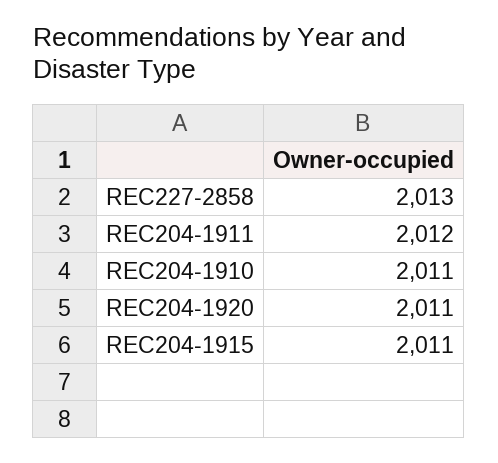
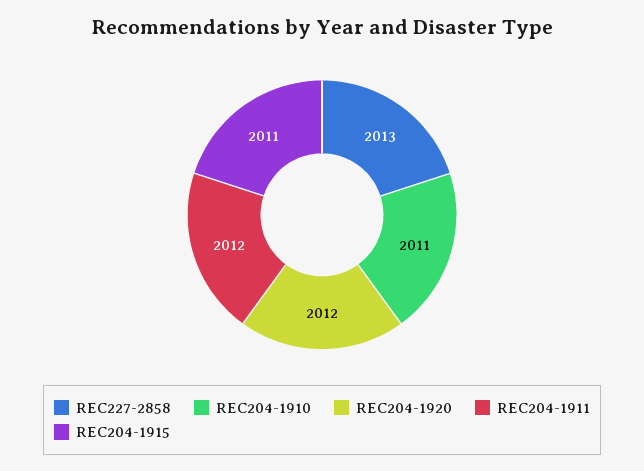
REC204-1920: 2011 -> 2012

